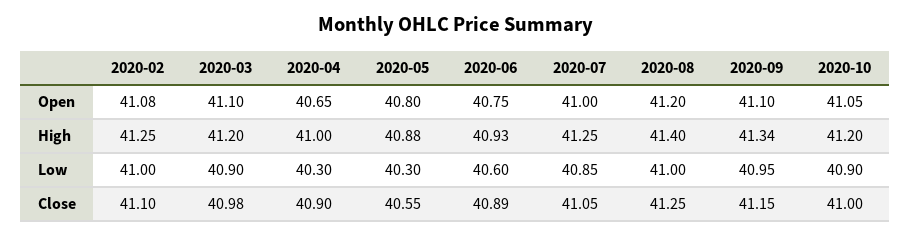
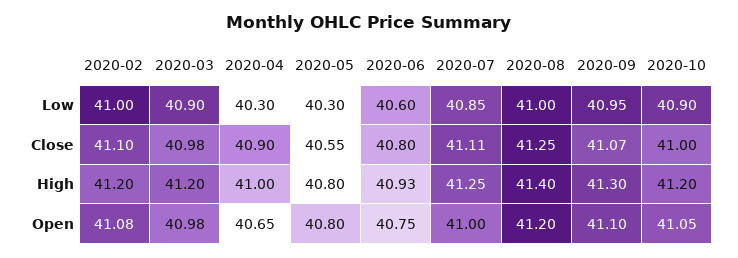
2020-03, Open: 41.1 -> 40.98
2020-02, High: 41.25 -> 41.2
2020-05, High: 40.88 -> 40.8
2020-09, High: 41.34 -> 41.3
2020-06, Close: 40.89 -> 40.8
2020-07, Close: 41.05 -> 41.11
2020-09, Close: 41.15 -> 41.07

